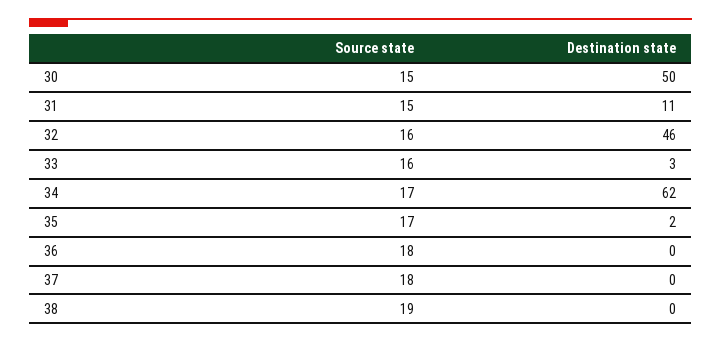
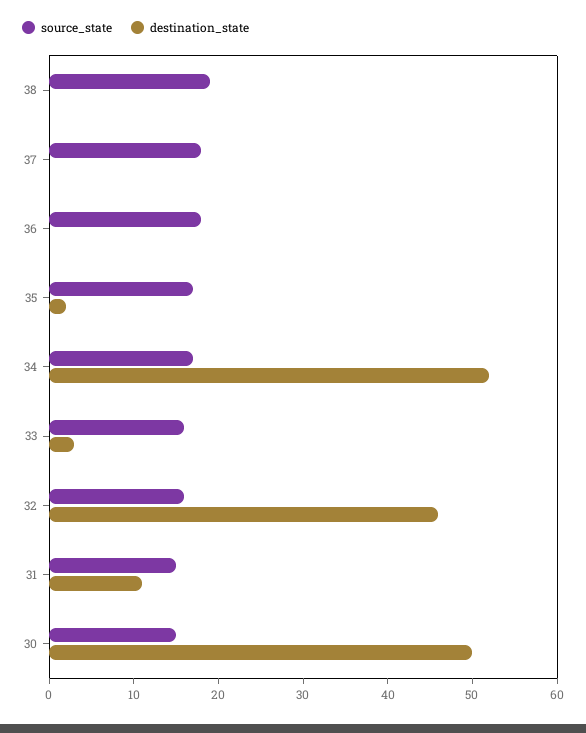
Destination state, 34: 62 -> 52

